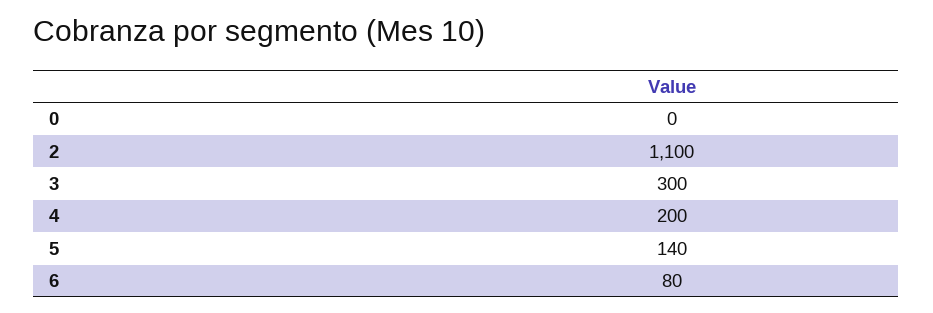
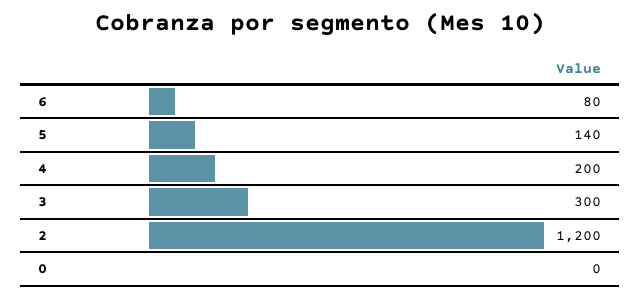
2: 1100 -> 1200

